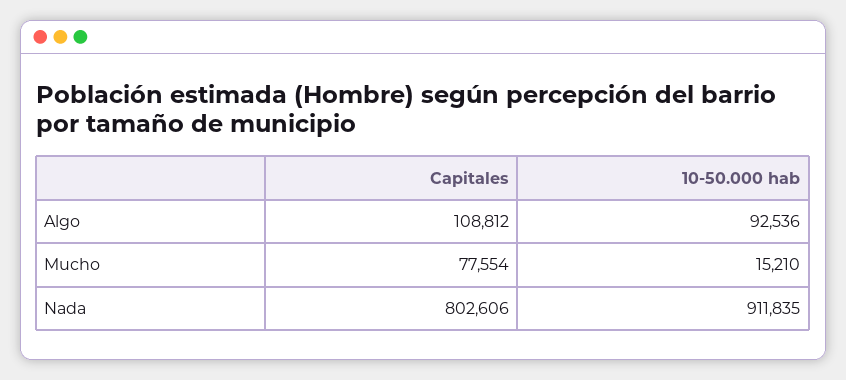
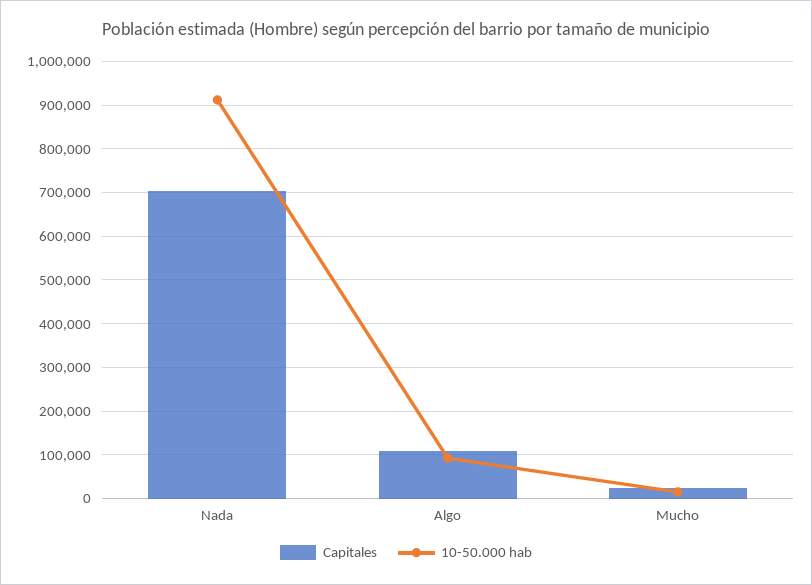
Capitales, Mucho: 77554 -> 20000
Capitales, Nada: 802606 -> 700000

